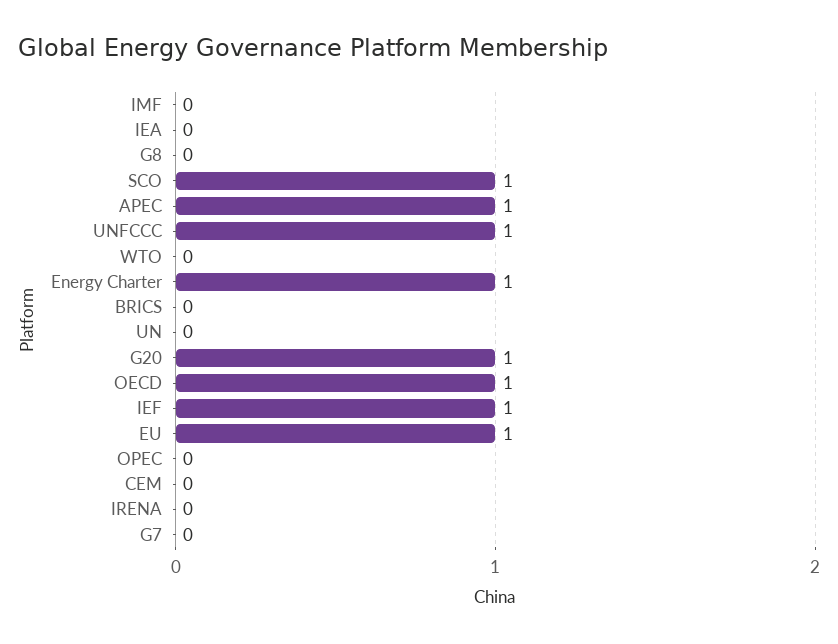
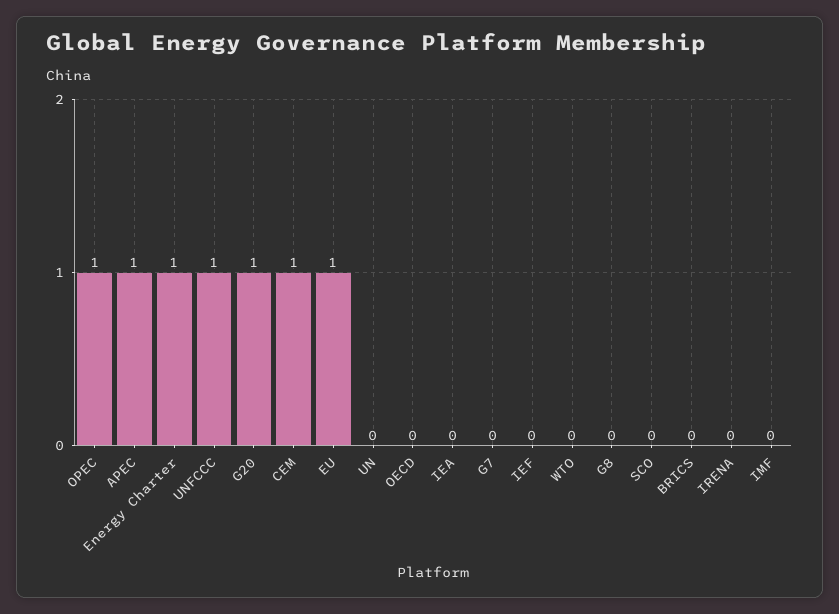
SCO: 1 -> 0
OECD: 1 -> 0
IEF: 1 -> 0
OPEC: 0 -> 1
CEM: 0 -> 1

